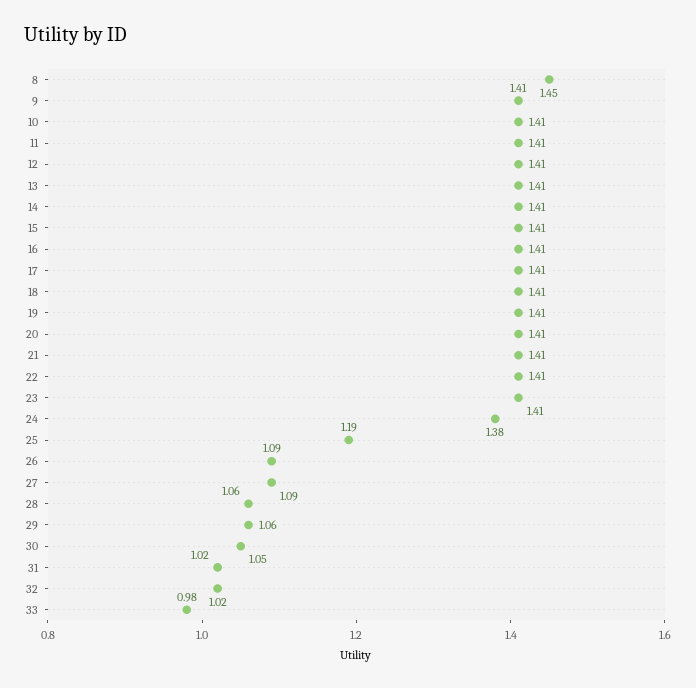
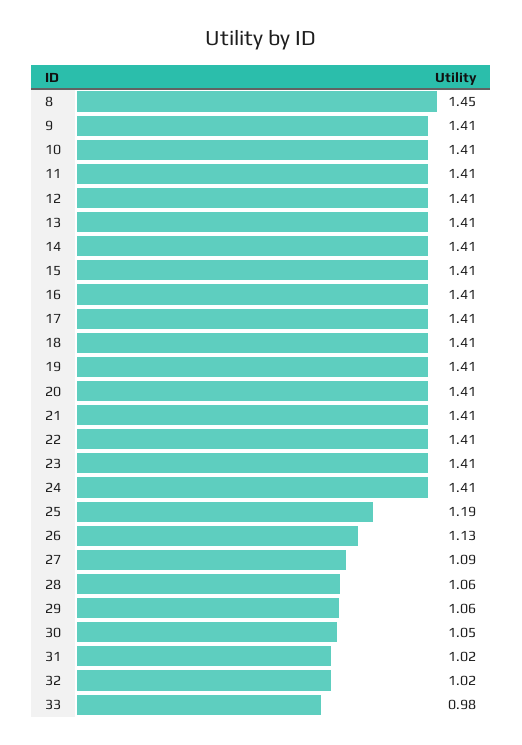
24: 1.38 -> 1.41
26: 1.09 -> 1.13

